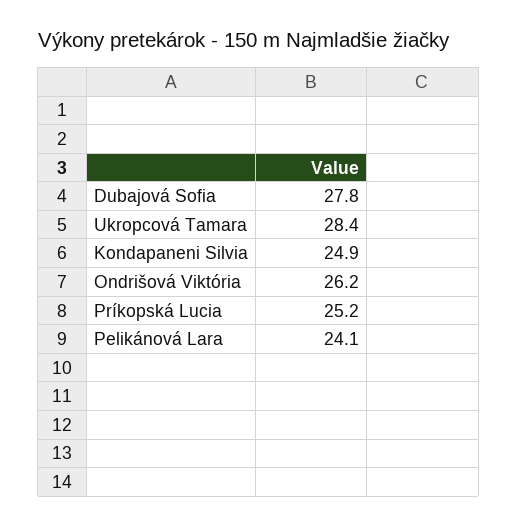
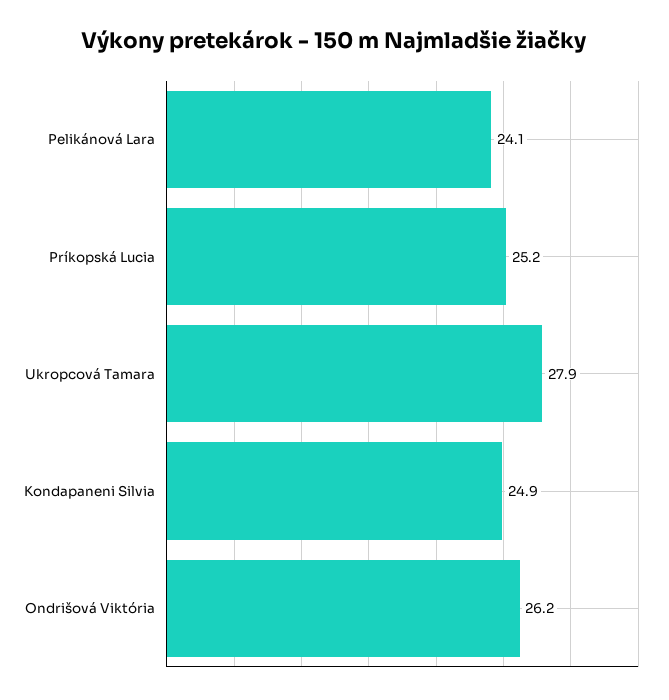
Dubajová Sofia: 27.8 -> none
Ukropcová Tamara: 28.4 -> 27.9

